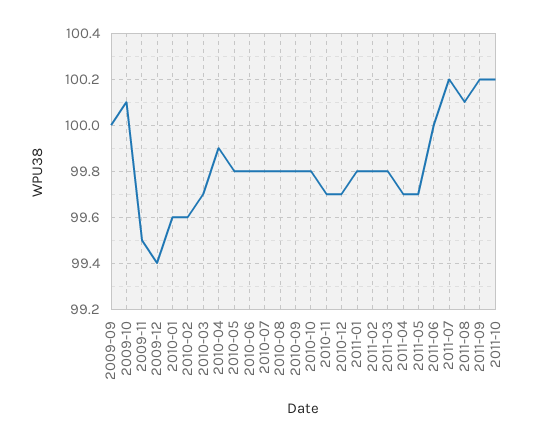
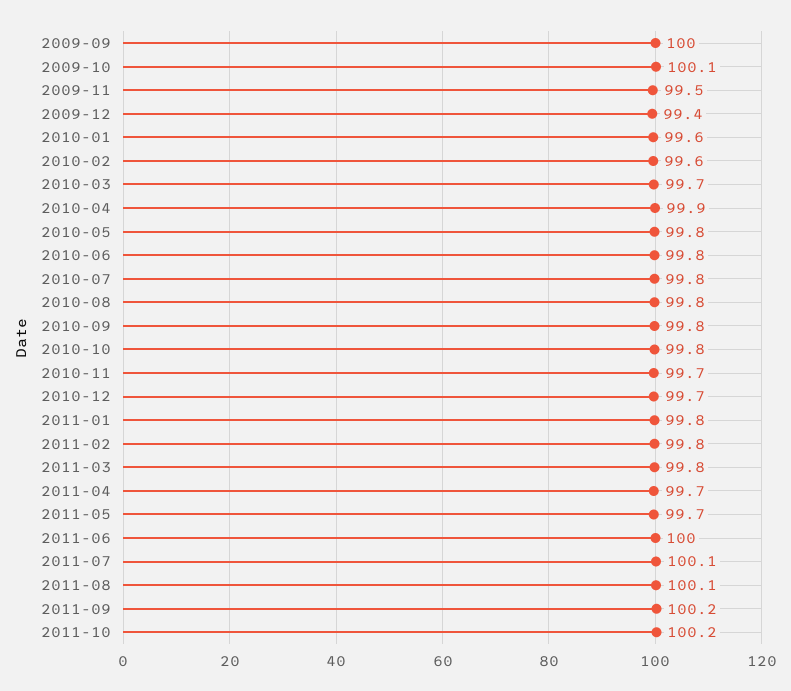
2011-07: 100.2 -> 100.1

